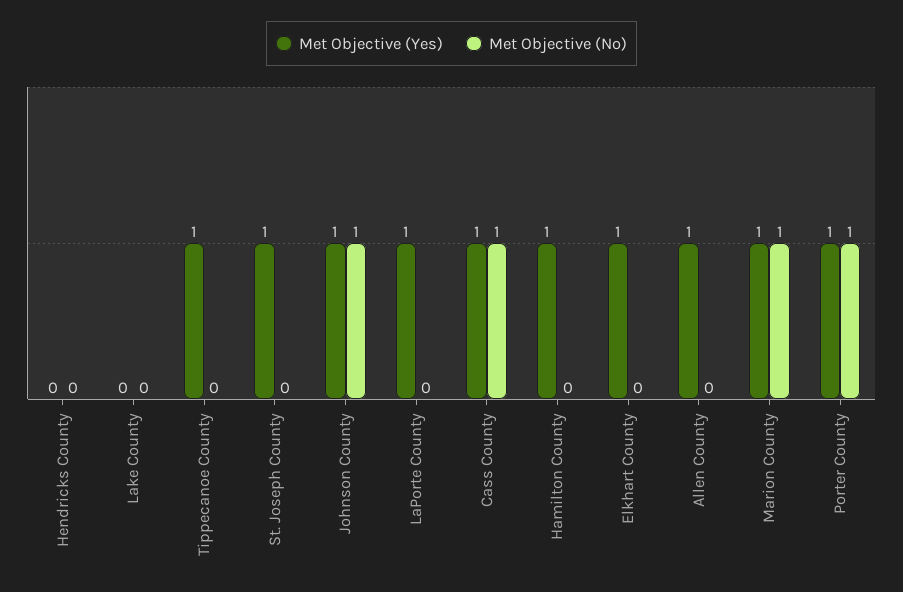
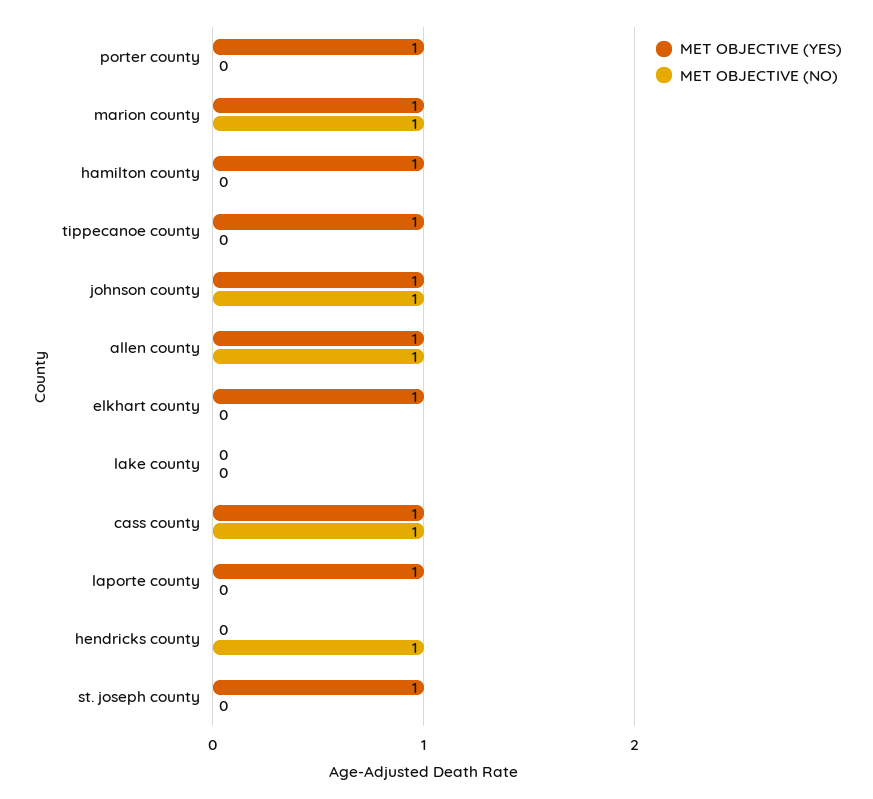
Met Objective (No), Hendricks County: 0 -> 1
Met Objective (No), Allen County: 0 -> 1
Met Objective (No), Porter County: 1 -> 0

